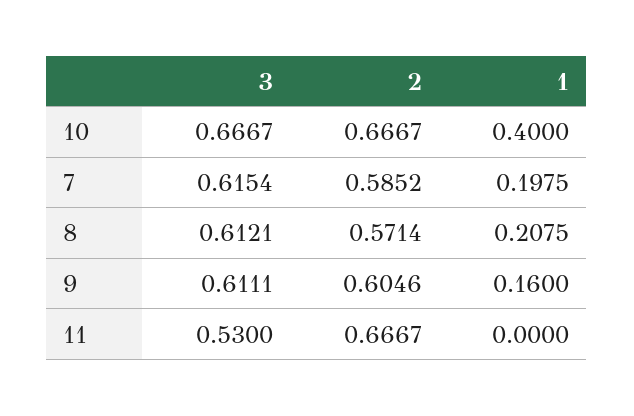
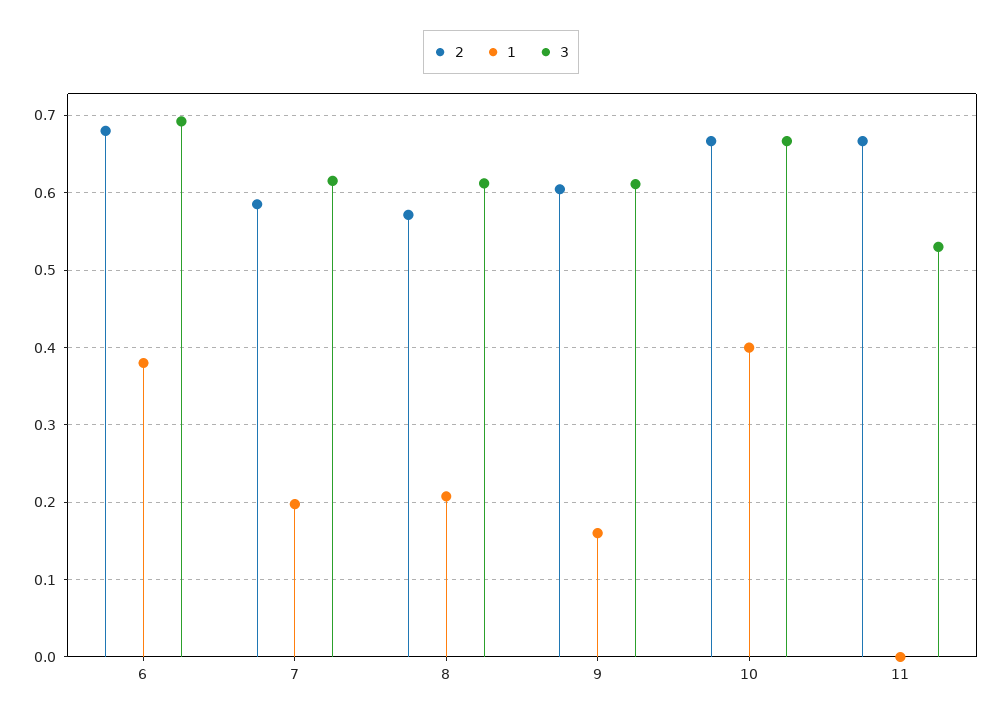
2, 6: none -> 0.68
1, 6: none -> 0.38
3, 6: none -> 0.69

